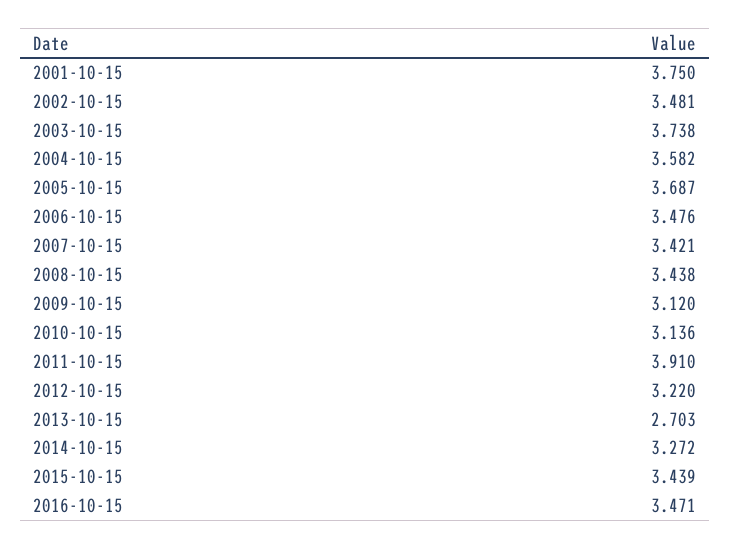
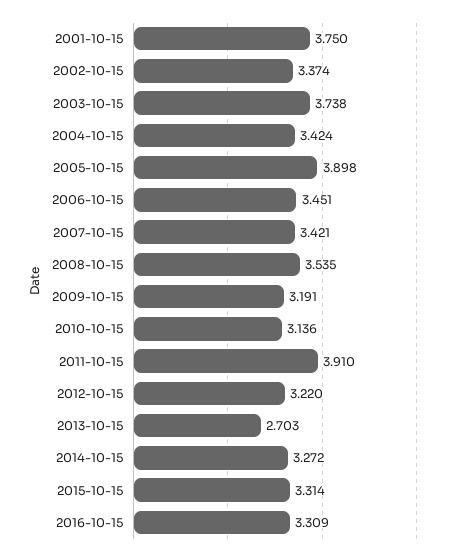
2002-10-15: 3.481 -> 3.374
2004-10-15: 3.582 -> 3.424
2005-10-15: 3.687 -> 3.898
2006-10-15: 3.476 -> 3.451
2008-10-15: 3.438 -> 3.535
2009-10-15: 3.12 -> 3.191
2015-10-15: 3.439 -> 3.314
2016-10-15: 3.471 -> 3.309

